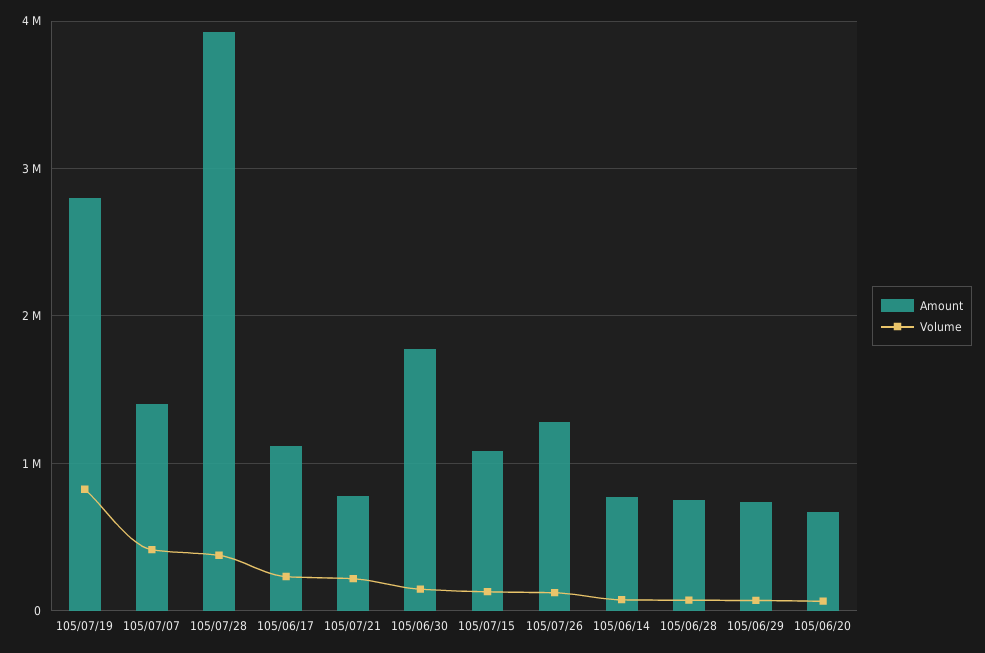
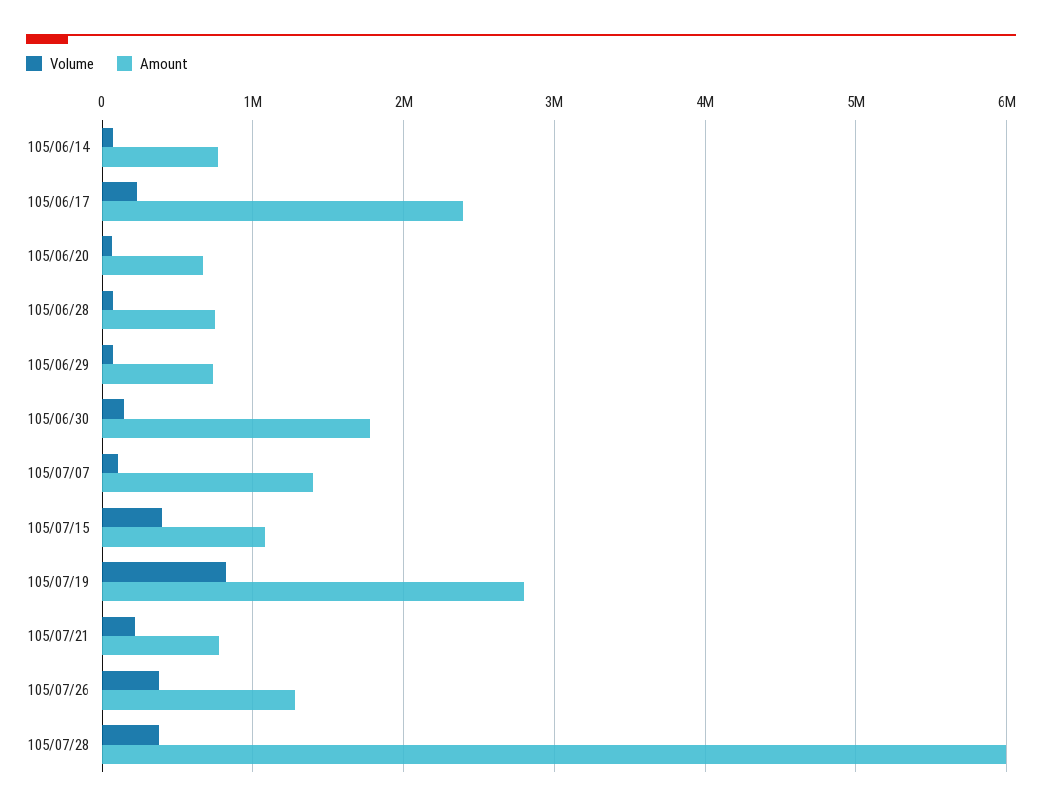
Volume, 105/07/07: 400000 -> 100000
Amount, 105/07/28: 3900000 -> 6000000
Amount, 105/06/17: 1100000 -> 2400000
Volume, 105/07/15: 100000 -> 400000
Volume, 105/07/26: 100000 -> 400000

